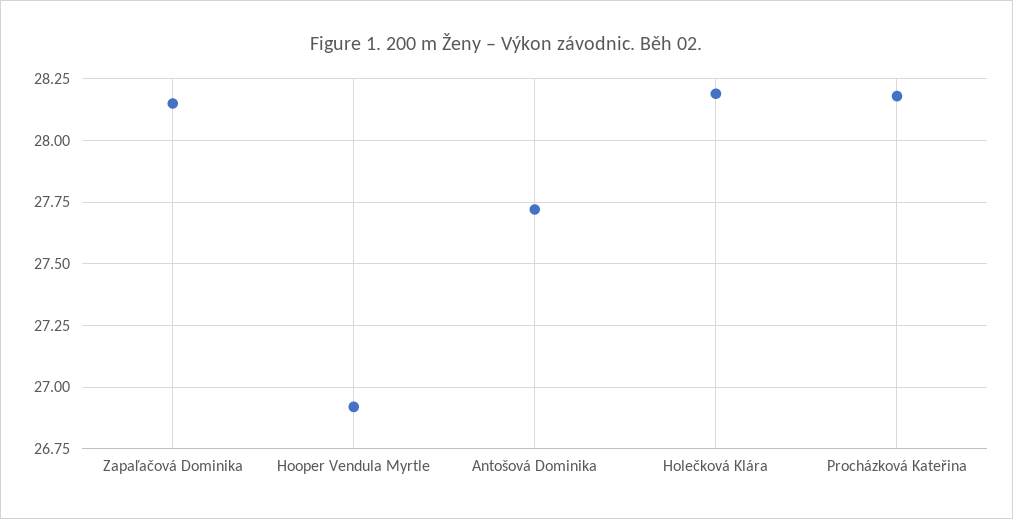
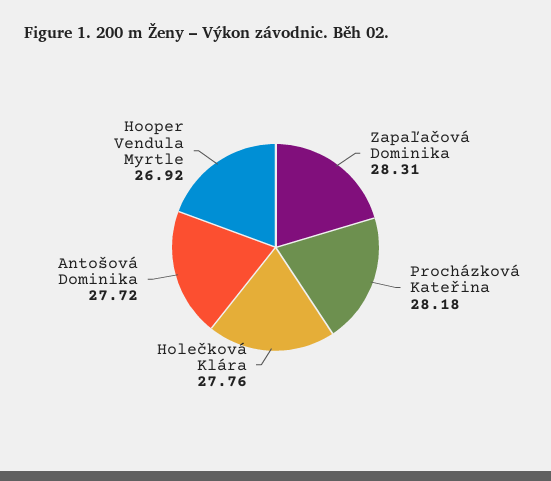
Zapaľačová Dominika: 28.15 -> 28.31
Holečková Klára: 28.2 -> 27.76

